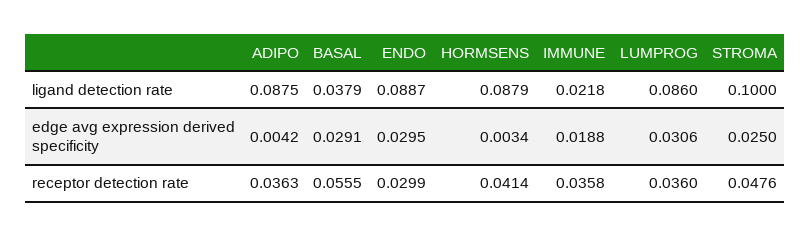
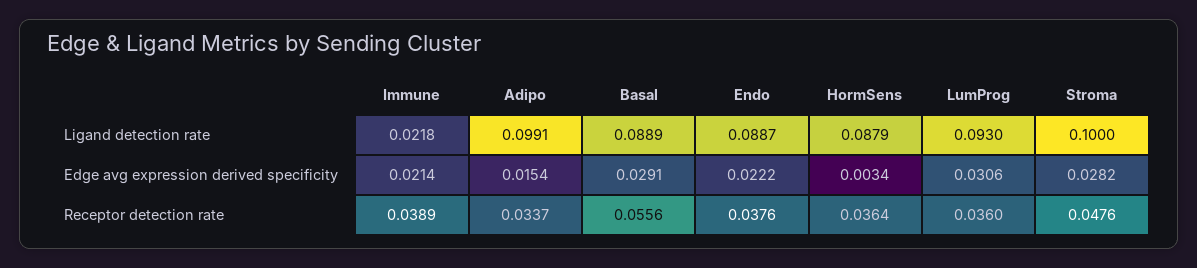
ADIPO, ligand detection rate: 0.0875 -> 0.0991
BASAL, ligand detection rate: 0.0379 -> 0.0889
LUMPROG, ligand detection rate: 0.086 -> 0.093
ADIPO, edge avg expression derived specificity: 0.0042 -> 0.0154
ENDO, edge avg expression derived specificity: 0.0295 -> 0.0222
IMMUNE, edge avg expression derived specificity: 0.0188 -> 0.0214
STROMA, edge avg expression derived specificity: 0.025 -> 0.0282
ADIPO, receptor detection rate: 0.0363 -> 0.0337
BASAL, receptor detection rate: 0.0555 -> 0.0556
ENDO, receptor detection rate: 0.0299 -> 0.0376
HORMSENS, receptor detection rate: 0.0414 -> 0.0364
IMMUNE, receptor detection rate: 0.0358 -> 0.0389

